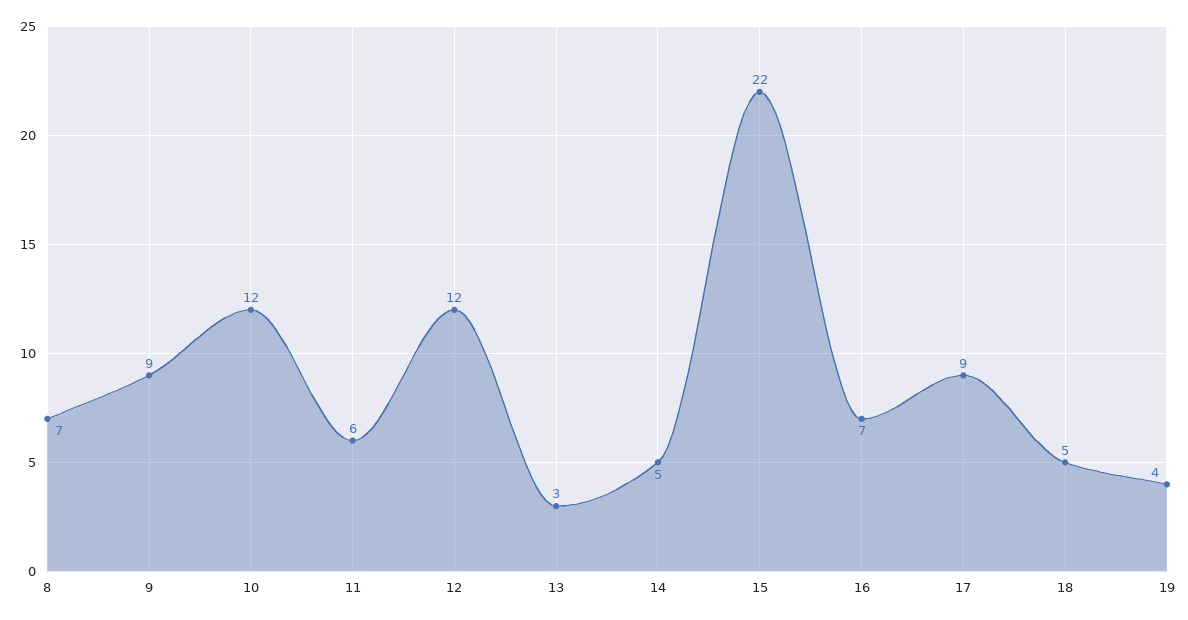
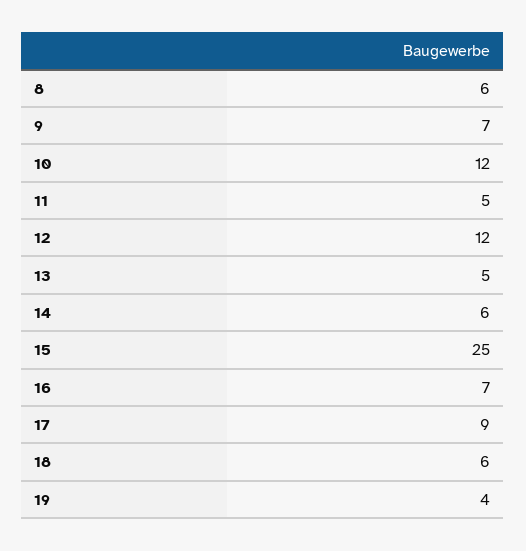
8: 7 -> 6
9: 9 -> 7
11: 6 -> 5
13: 3 -> 5
14: 5 -> 6
15: 22 -> 25
18: 5 -> 6

